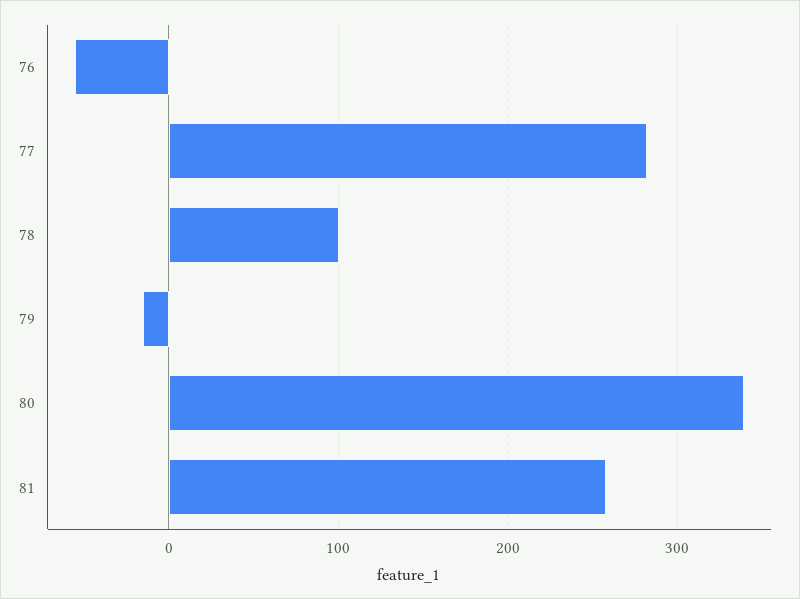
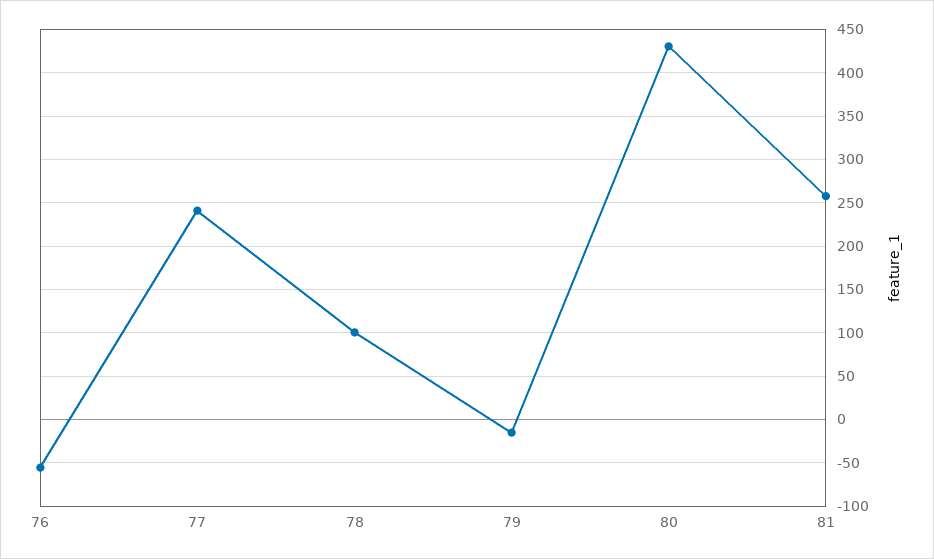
77: 280 -> 240
80: 340 -> 430

